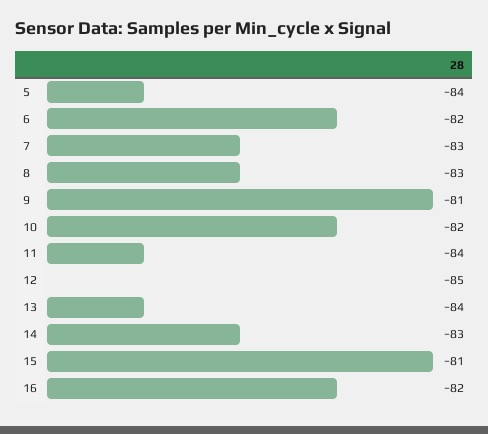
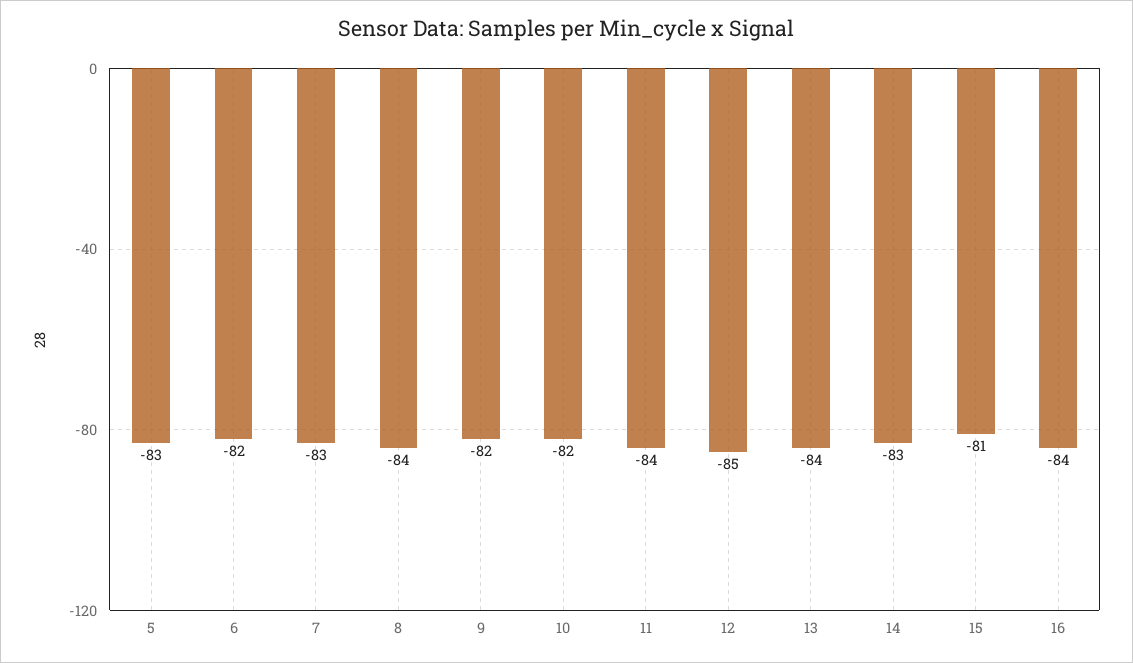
5: -84 -> -83
8: -83 -> -84
9: -81 -> -82
16: -82 -> -84

